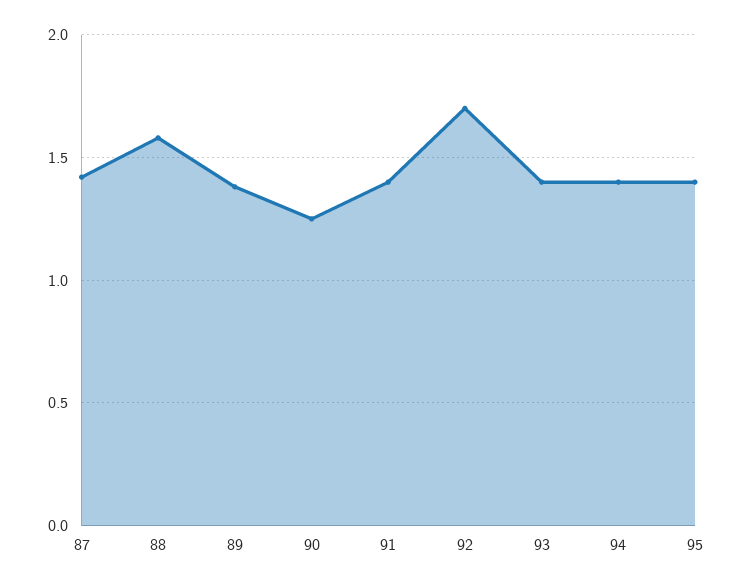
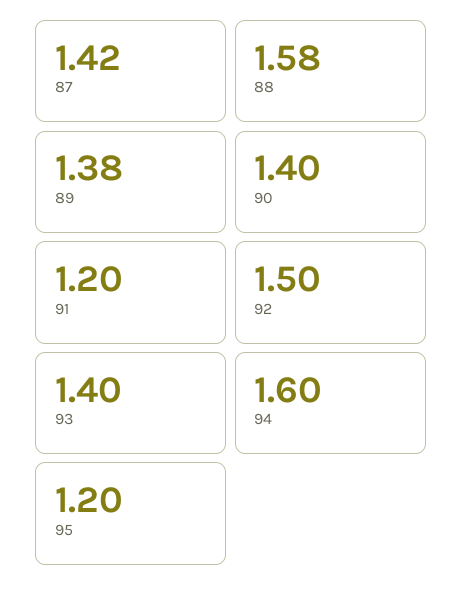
90: 1.25 -> 1.4
91: 1.4 -> 1.2
92: 1.7 -> 1.5
94: 1.4 -> 1.6
95: 1.4 -> 1.2

